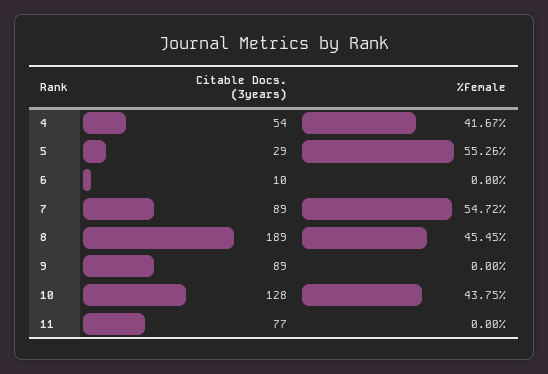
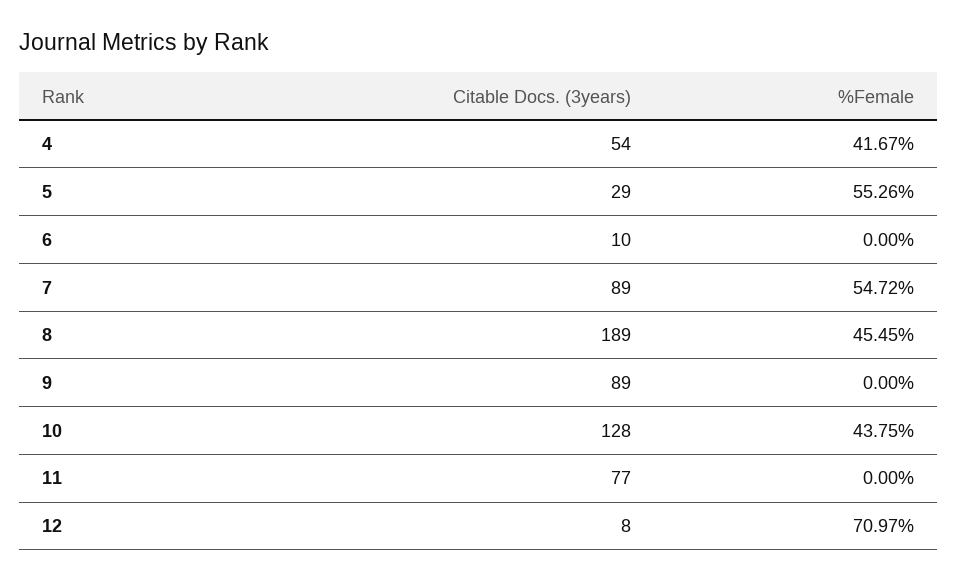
Citable Docs. (3years), 12: none -> 8
%Female, 12: none -> 70.97

